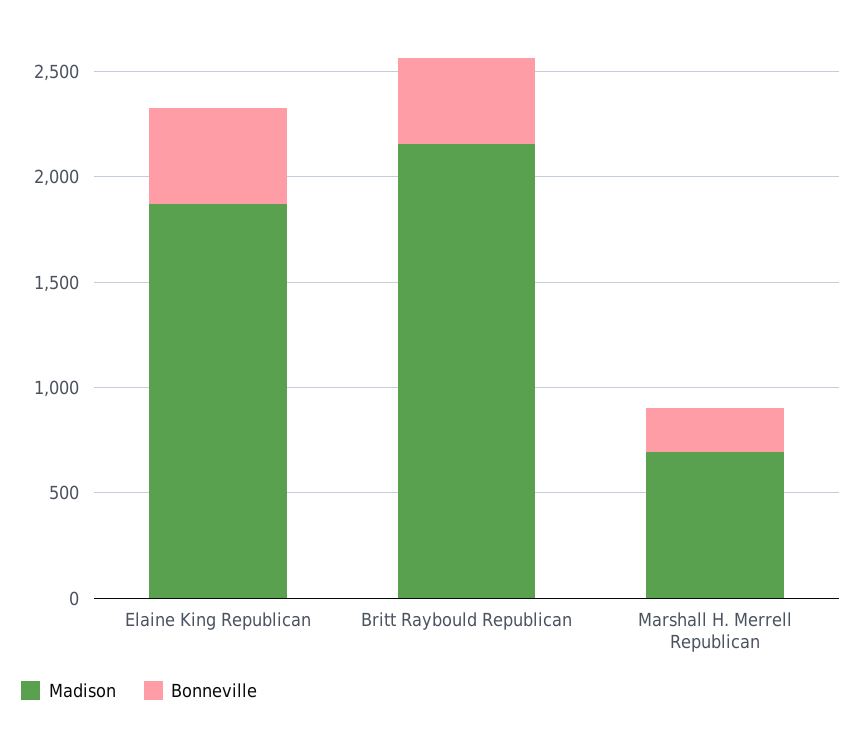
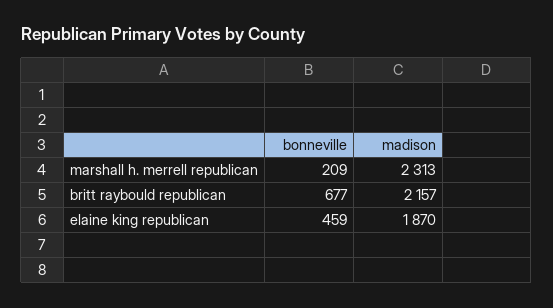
Bonneville, Britt Raybould Republican: 400 -> 677
Madison, Marshall H. Merrell Republican: 700 -> 2313

